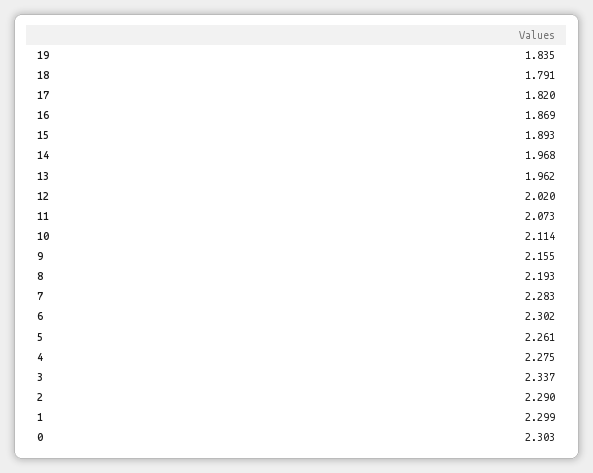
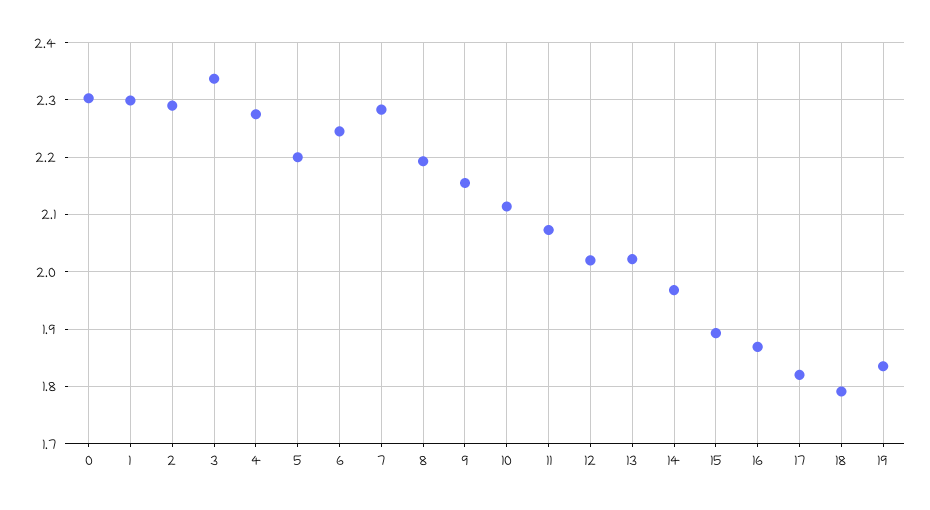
13: 1.962 -> 2.02
6: 2.302 -> 2.24
5: 2.261 -> 2.2

